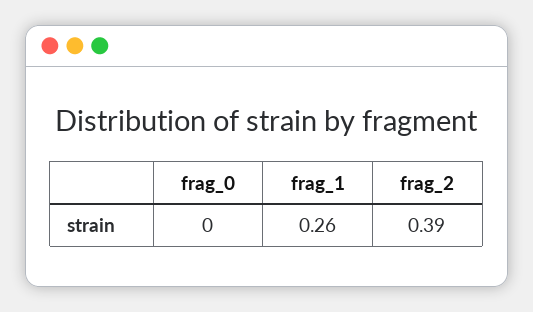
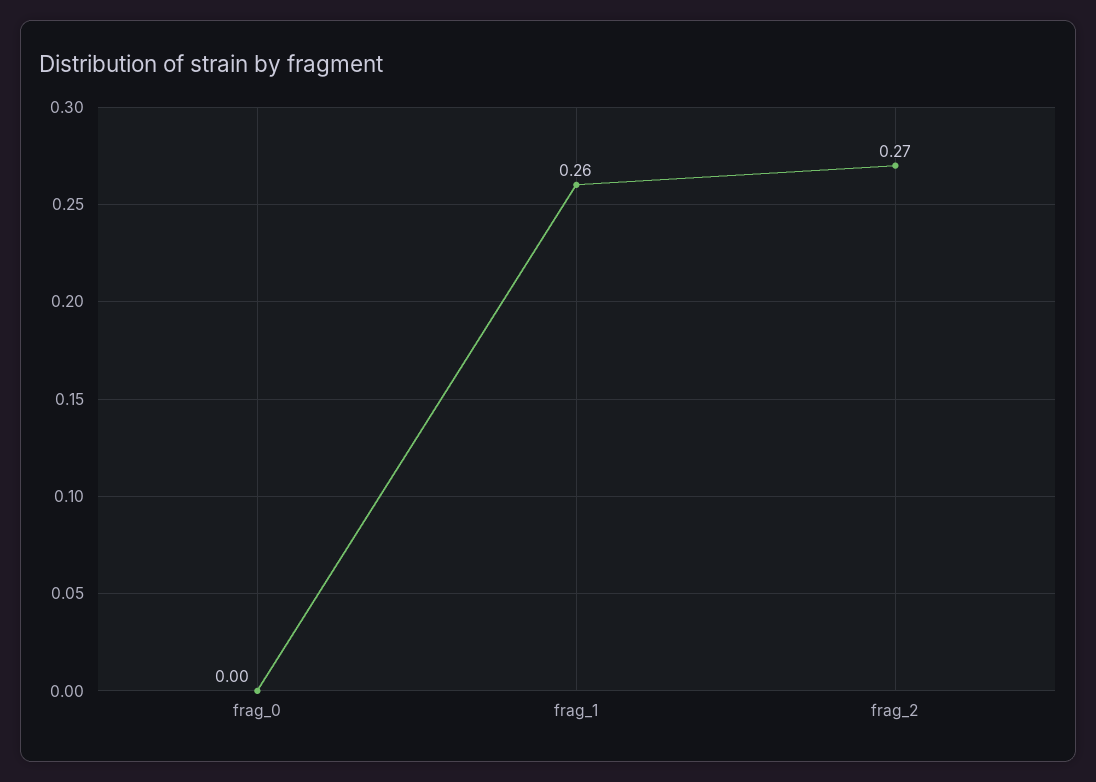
frag_2: 0.39 -> 0.27

